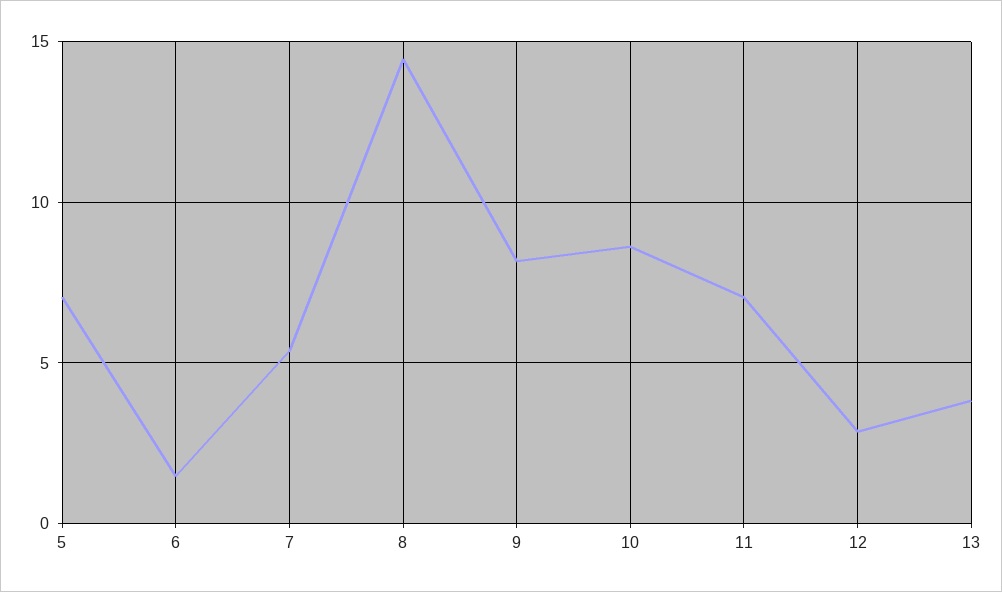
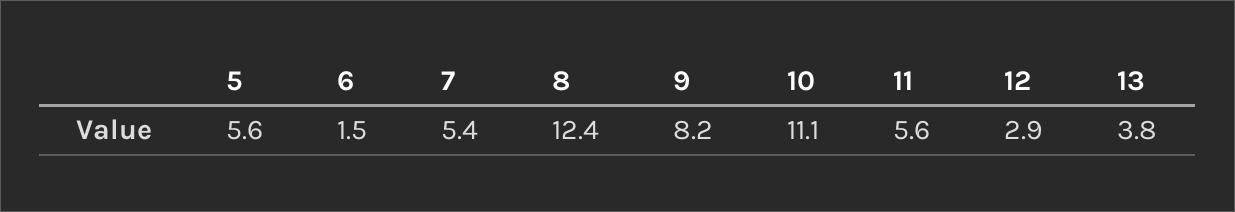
5: 7 -> 5.6
8: 14.5 -> 12.4
10: 8.5 -> 11.1
11: 7 -> 5.6

